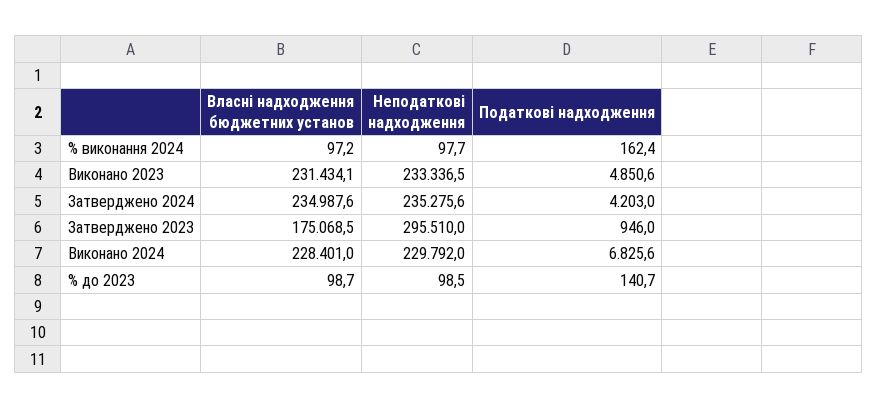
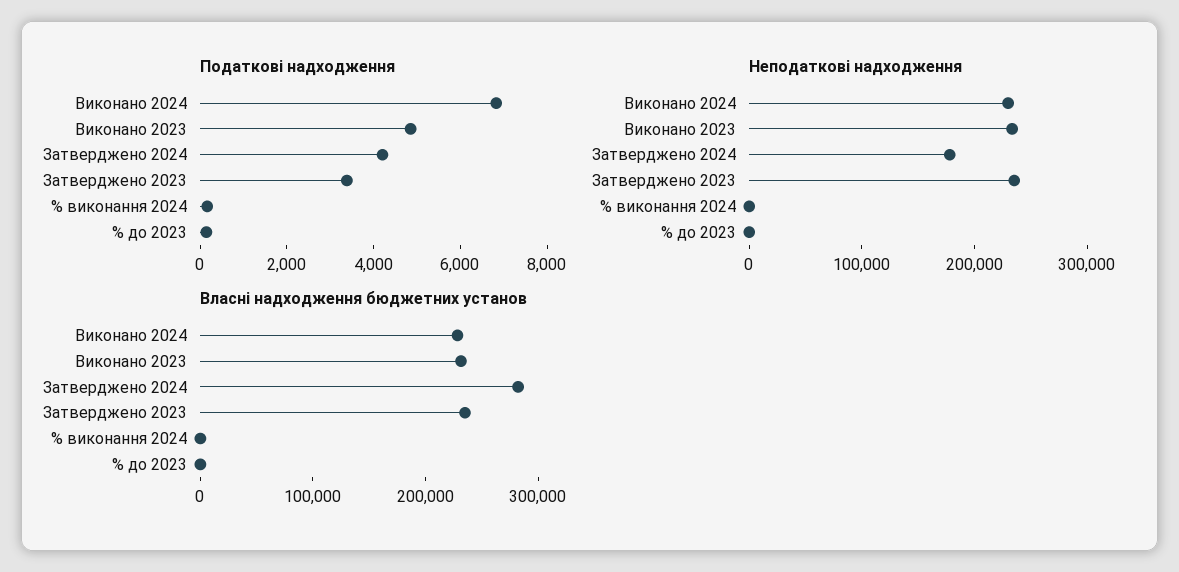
Власні надходження бюджетних установ, Затверджено 2024: 234987.6 -> 280000
Неподаткові надходження, Затверджено 2024: 235275.6 -> 180000
Власні надходження бюджетних установ, Затверджено 2023: 175068.5 -> 240000
Неподаткові надходження, Затверджено 2023: 295510 -> 240000
Податкові надходження, Затверджено 2023: 946 -> 3500

